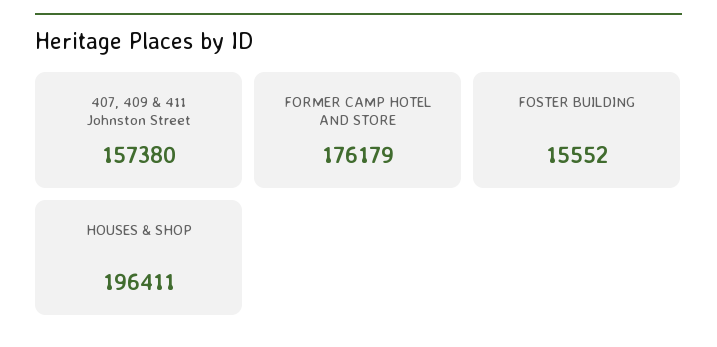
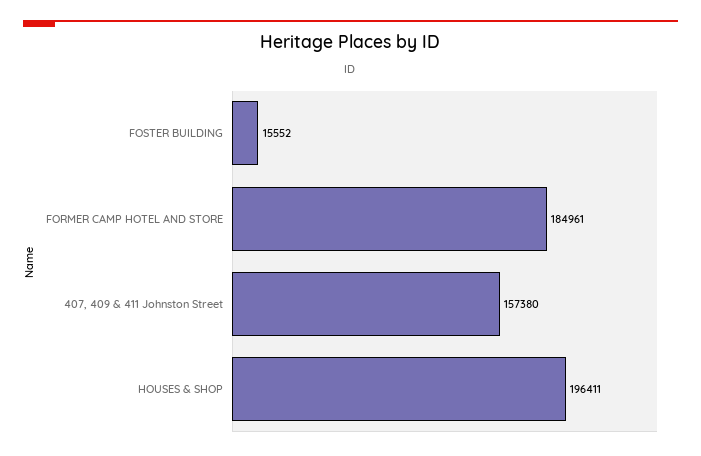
FORMER CAMP HOTEL AND STORE: 176179 -> 184961

